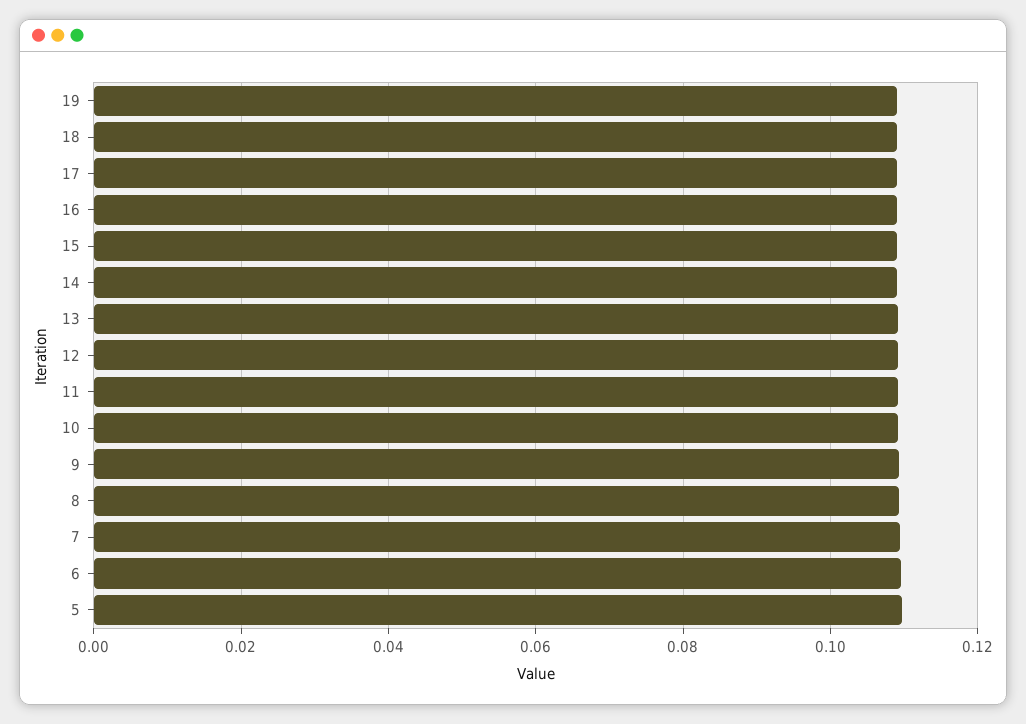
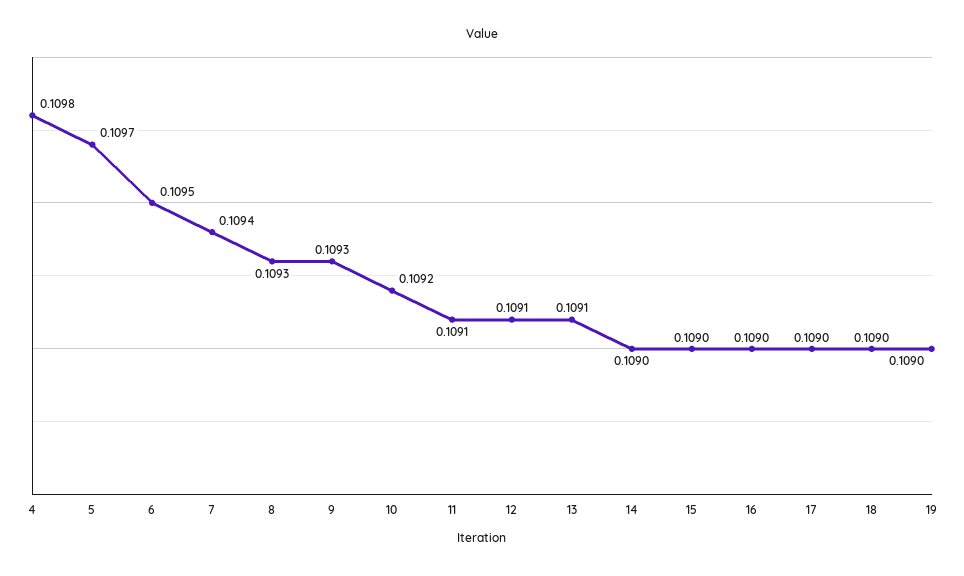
4: none -> 0.1098

